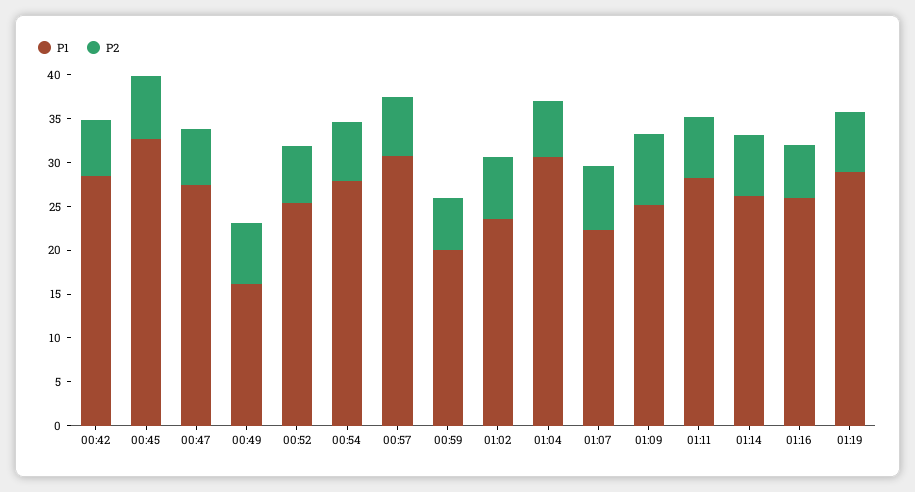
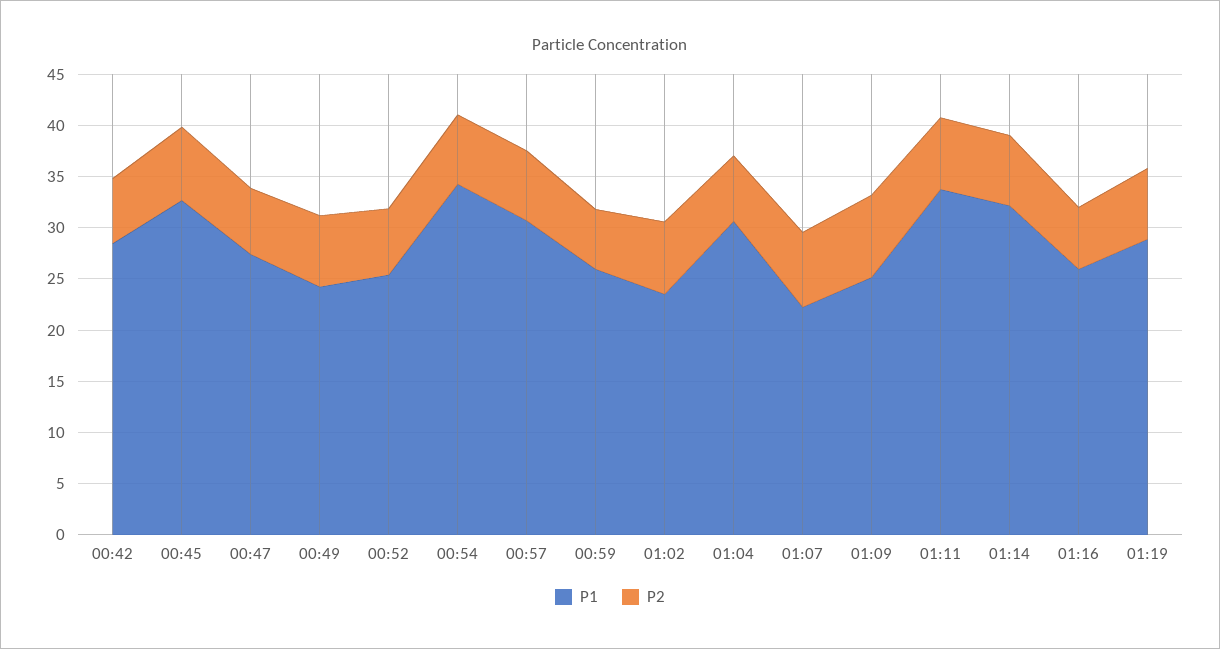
P1, 00:49: 16 -> 24
P1, 00:54: 28 -> 34
P1, 00:59: 20 -> 26
P1, 01:11: 28 -> 34
P1, 01:14: 26 -> 32

